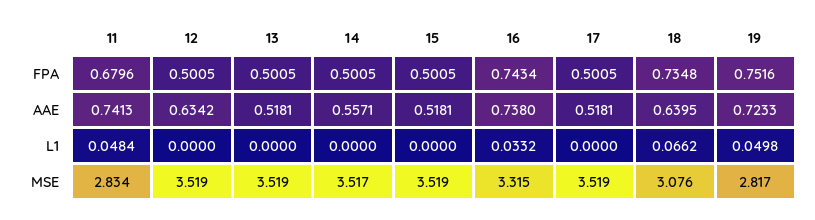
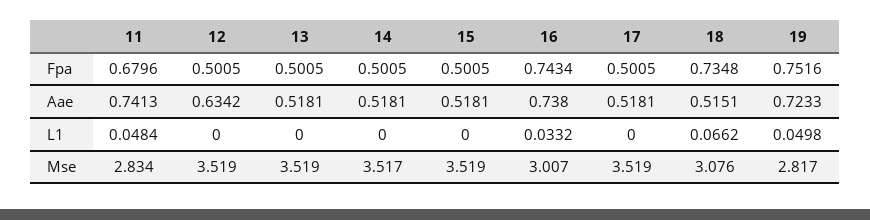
14, AAE: 0.5571 -> 0.5181
18, AAE: 0.6395 -> 0.5151
16, MSE: 3.315 -> 3.007

